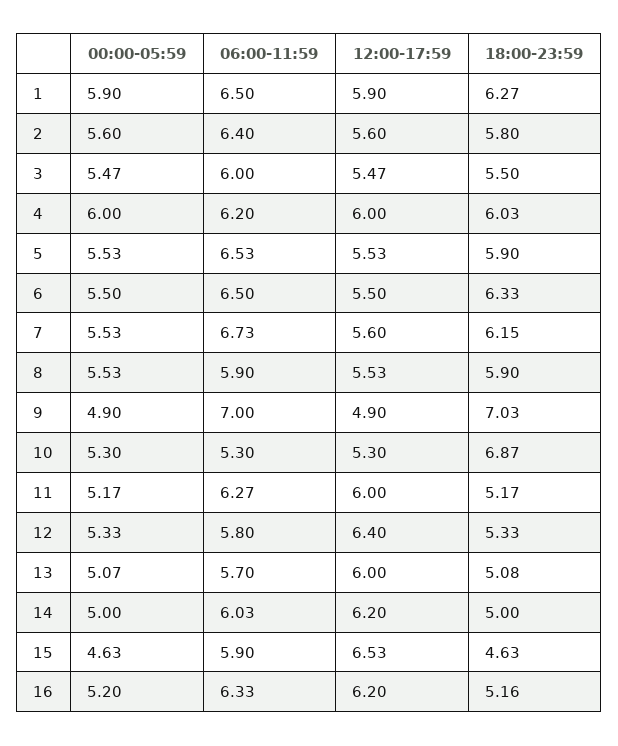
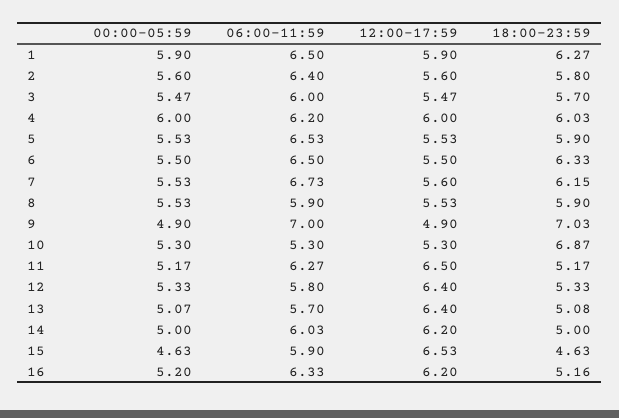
18:00-23:59, 3: 5.5 -> 5.7
12:00-17:59, 11: 6 -> 6.5
12:00-17:59, 13: 6 -> 6.4

